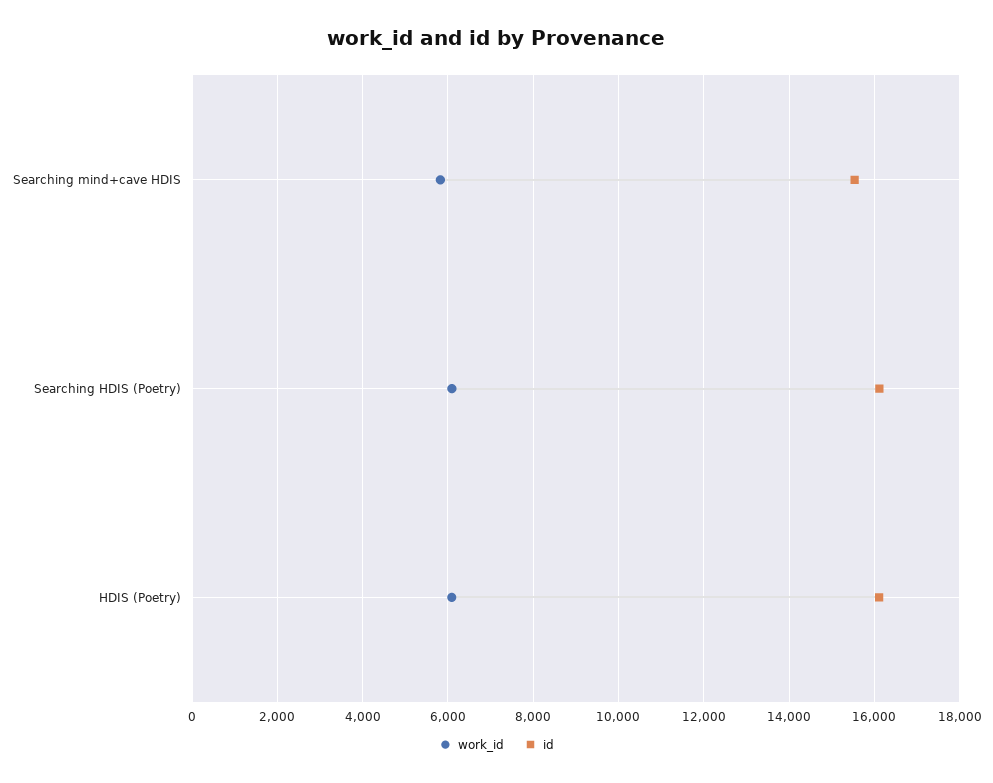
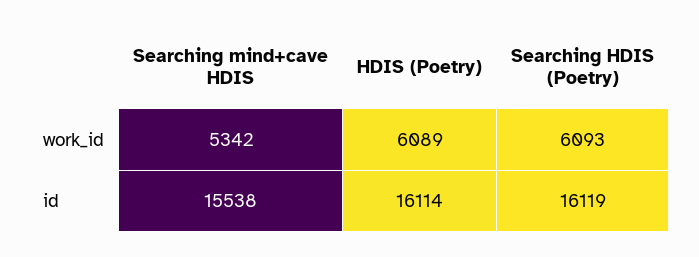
work_id, Searching mind+cave HDIS: 5800 -> 5342

